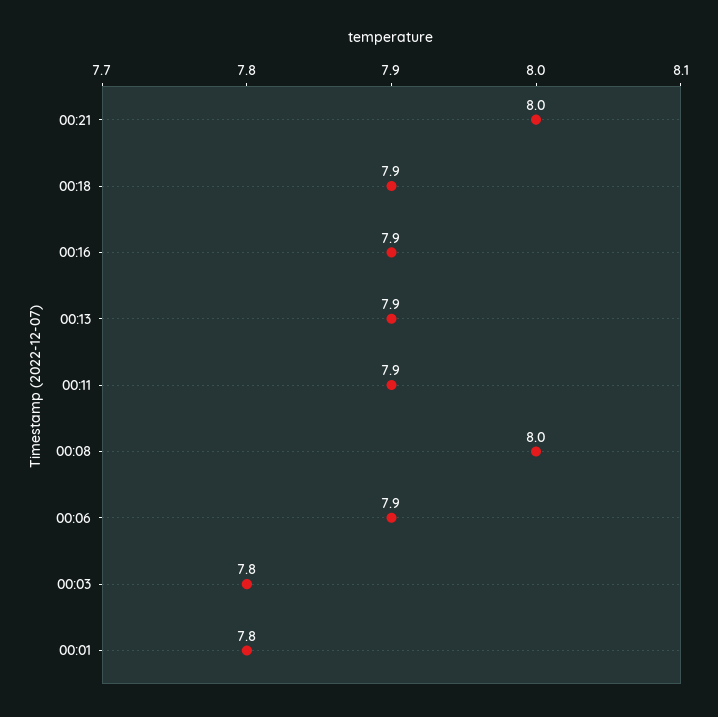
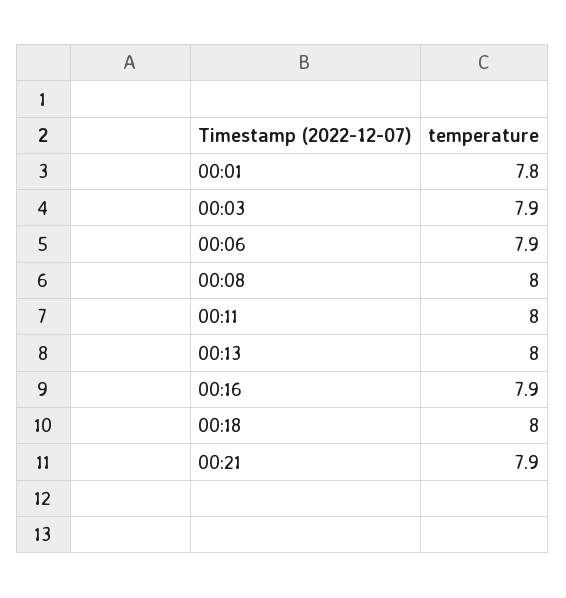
00:21: 8 -> 7.9
00:18: 7.9 -> 8
00:13: 7.9 -> 8
00:11: 7.9 -> 8
00:03: 7.8 -> 7.9

